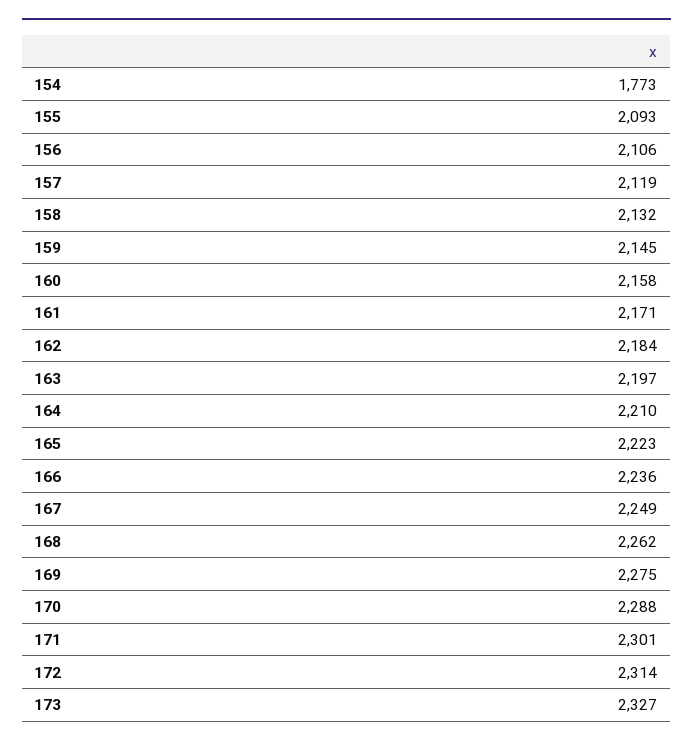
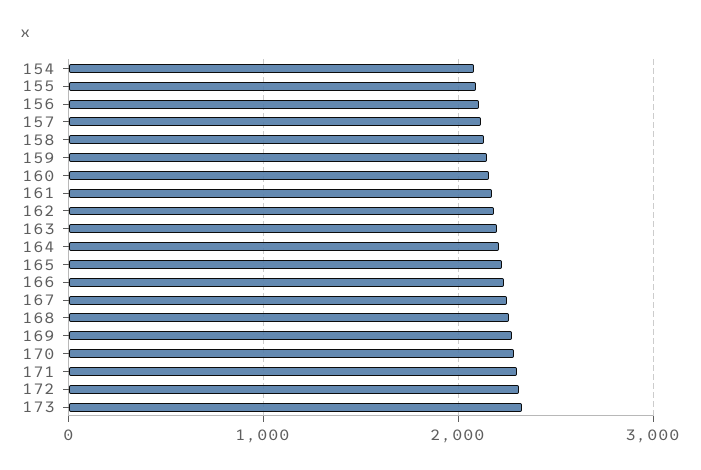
154: 1773 -> 2100

